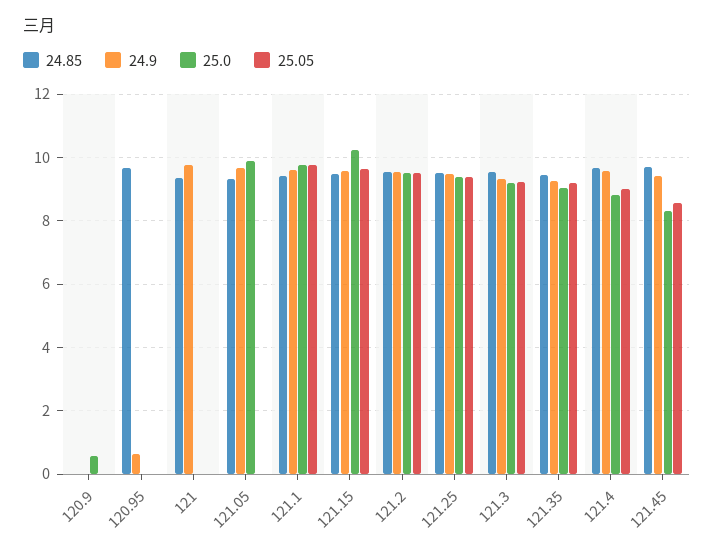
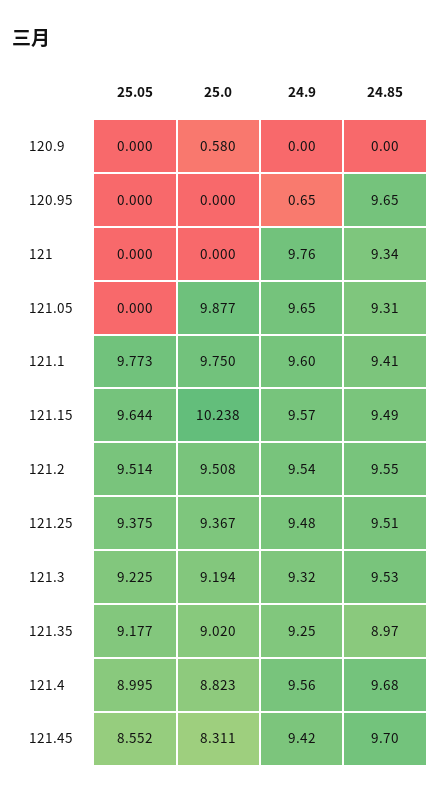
24.85, 121.35: 9.4 -> 8.97

